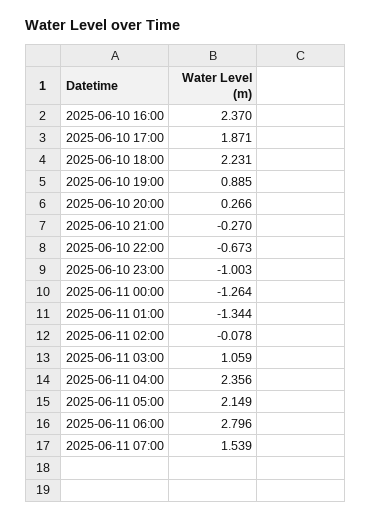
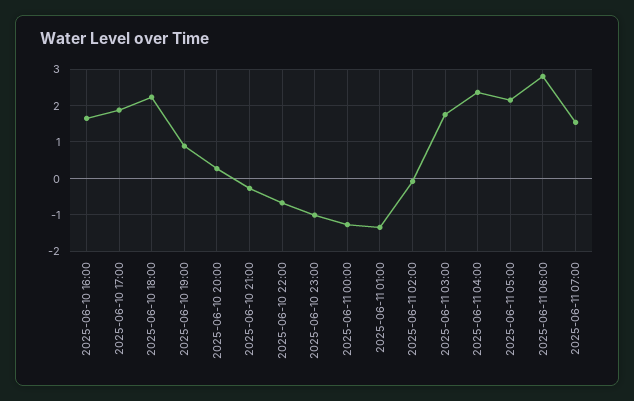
2025-06-10 16:00: 2.37 -> 1.6
2025-06-11 03:00: 1.059 -> 1.8

